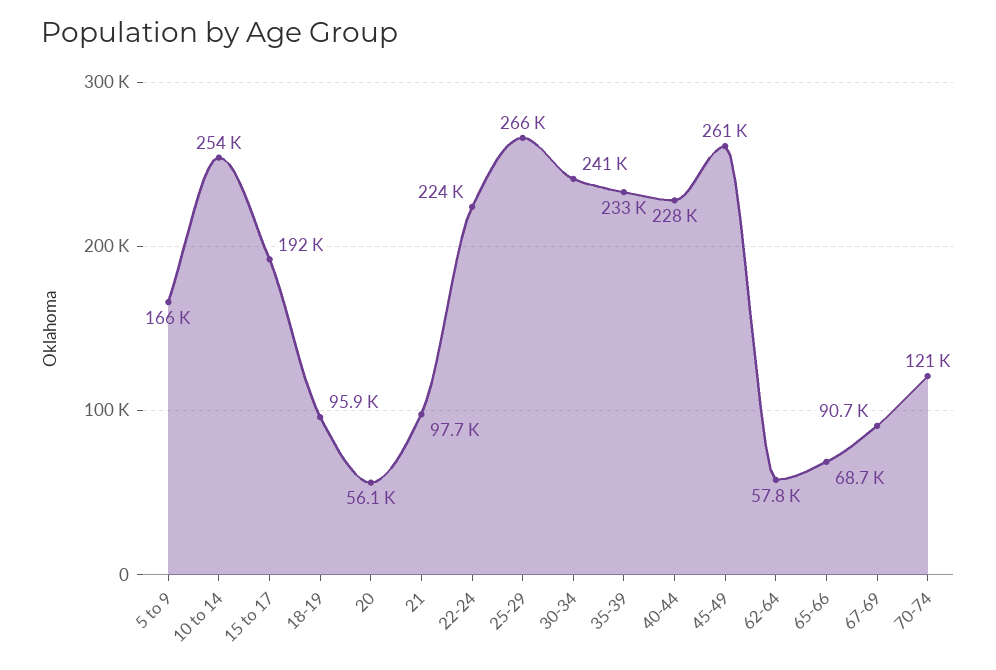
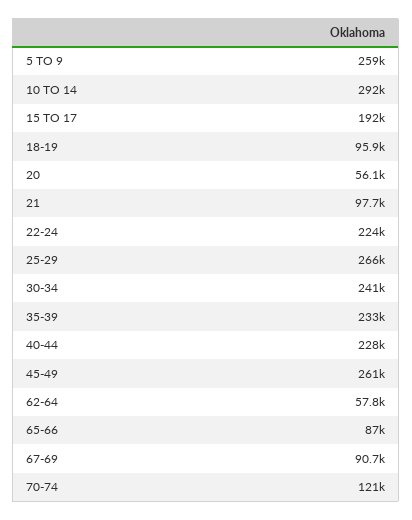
5 to 9: 166000 -> 259000
10 to 14: 254000 -> 292000
65-66: 68700 -> 87000

